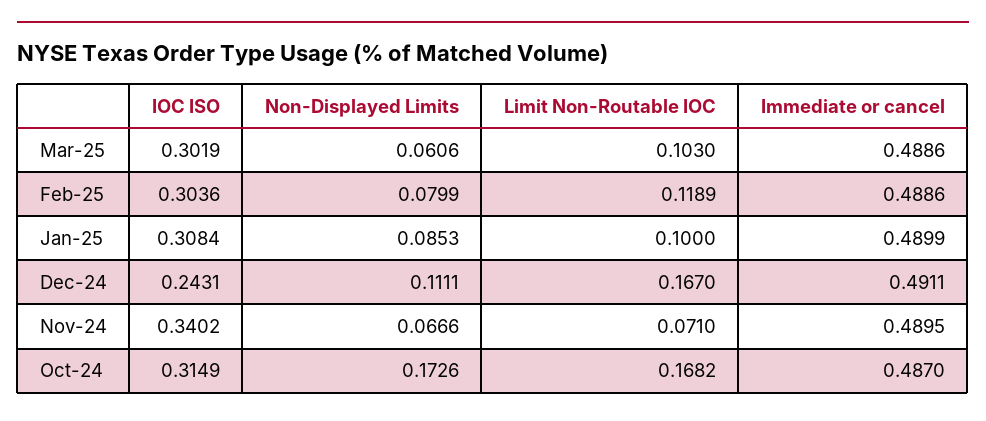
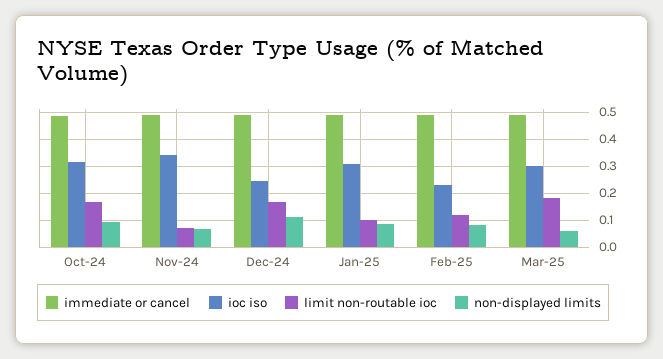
Limit Non-Routable IOC, Mar-25: 0.103 -> 0.175
IOC ISO, Feb-25: 0.3036 -> 0.225
Non-Displayed Limits, Oct-24: 0.1726 -> 0.1

